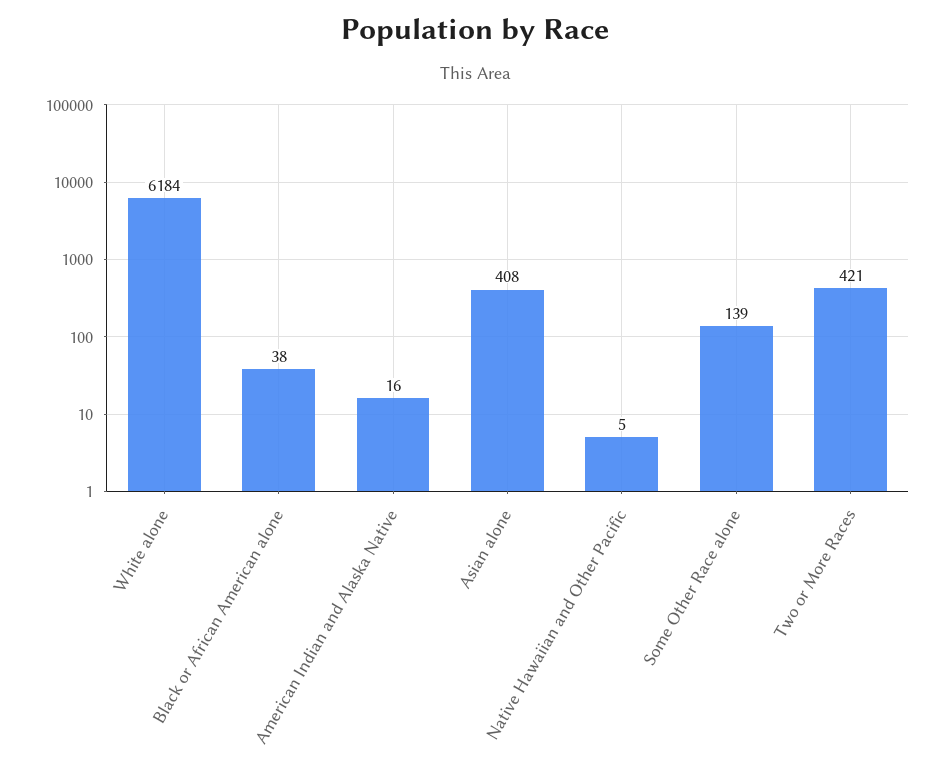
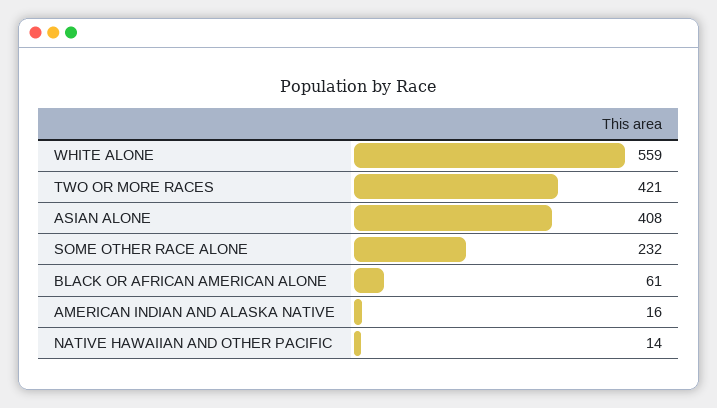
White alone: 6184 -> 559
Black or African American alone: 38 -> 61
Native Hawaiian and Other Pacific: 5 -> 14
Some Other Race alone: 139 -> 232

